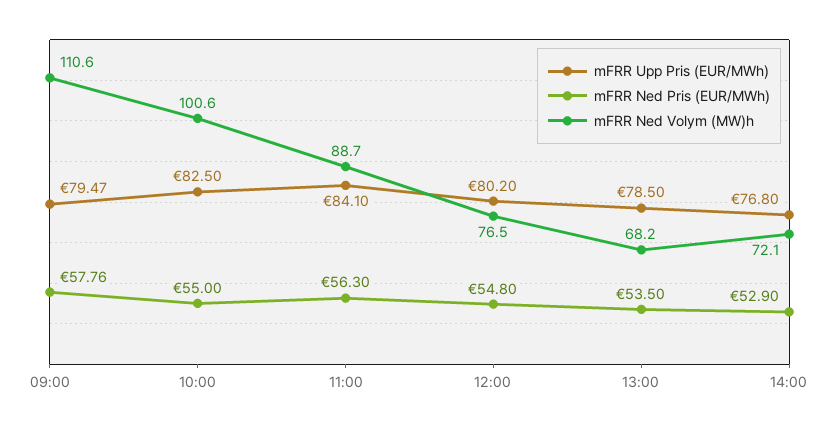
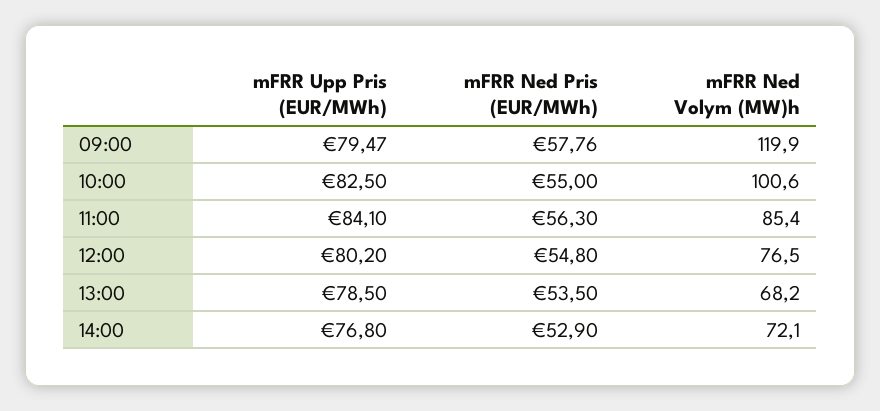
mFRR Ned Volym (MW)h, 09:00: 110.6 -> 119.9
mFRR Ned Volym (MW)h, 11:00: 88.7 -> 85.4

